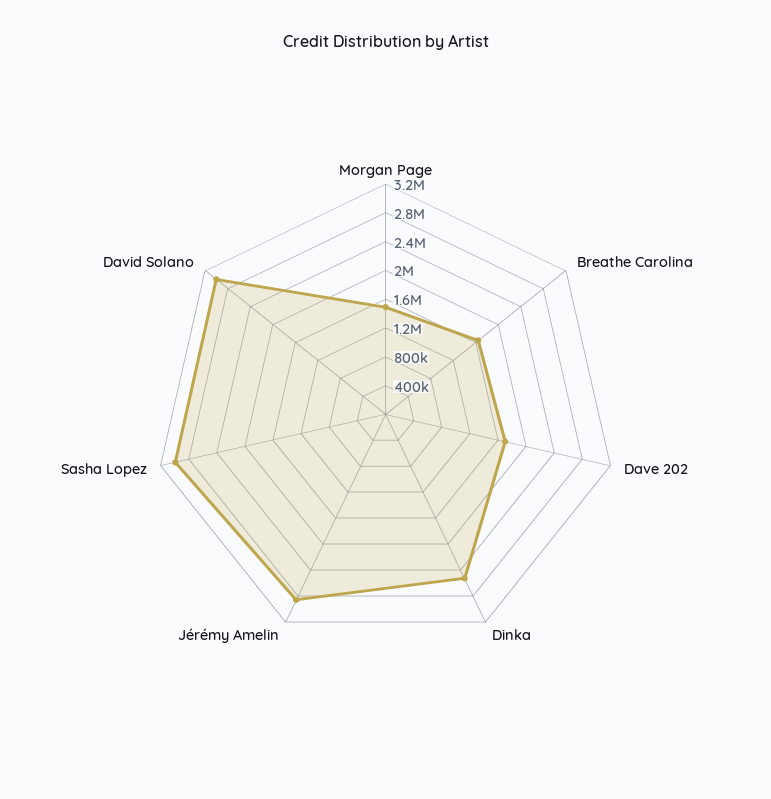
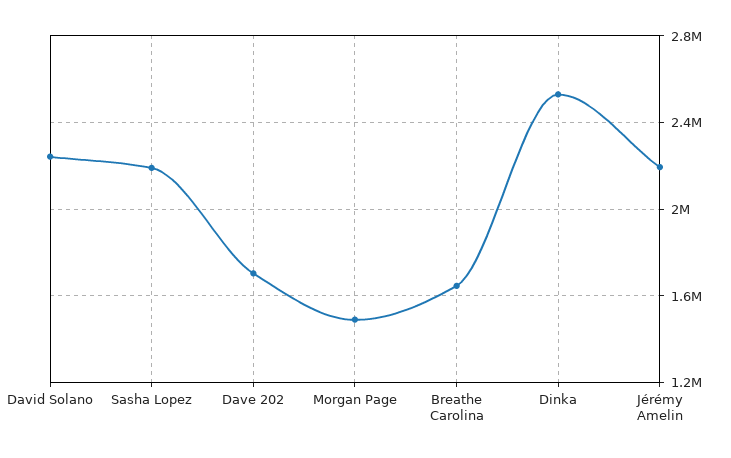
Jérémy Amelin: 2800000 -> 2200000
Sasha Lopez: 3000000 -> 2200000
David Solano: 3000000 -> 2250000

